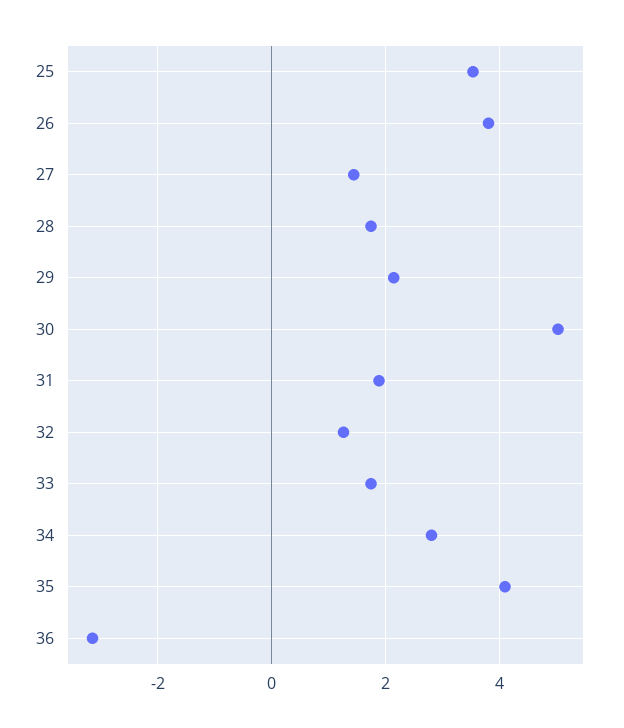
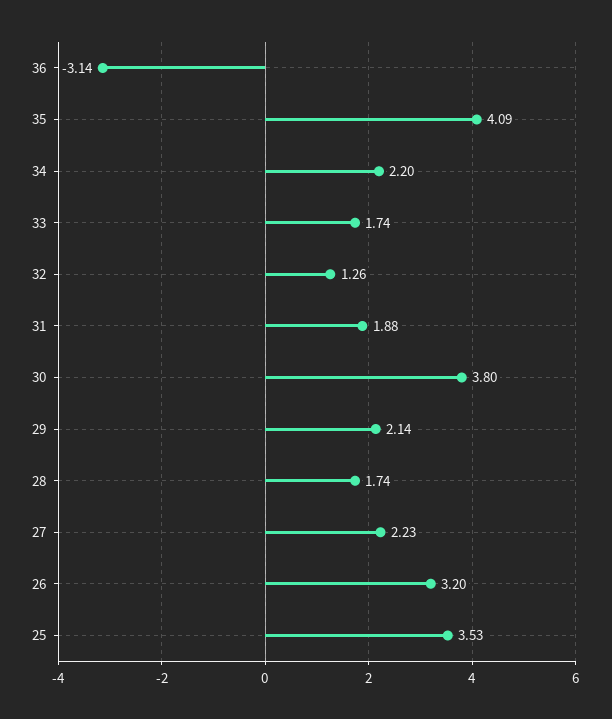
26: 3.8 -> 3.2
27: 1.4 -> 2.23
30: 5 -> 3.8
34: 2.8 -> 2.2

